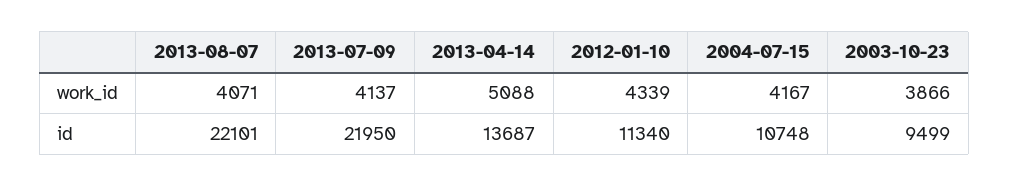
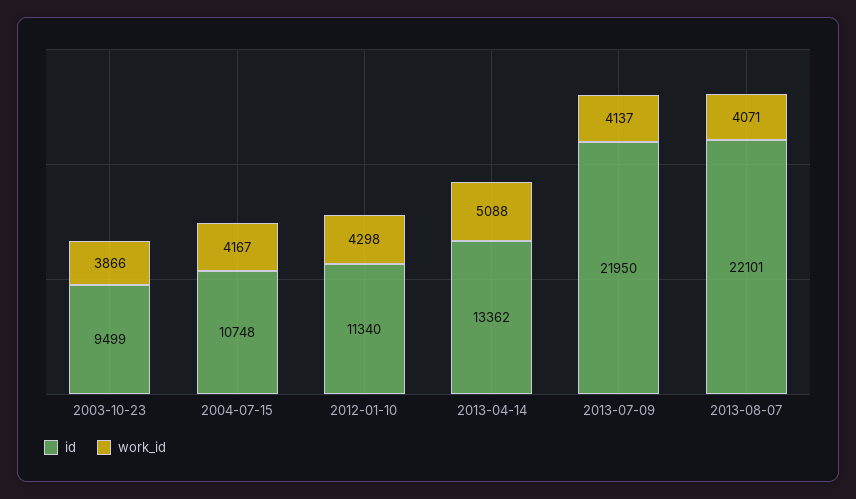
work_id, 2012-01-10: 4339 -> 4298
id, 2013-04-14: 13687 -> 13362

